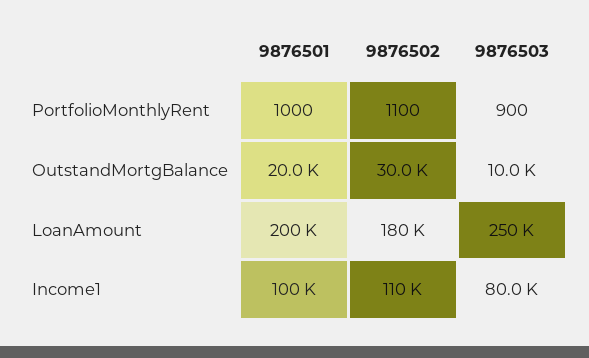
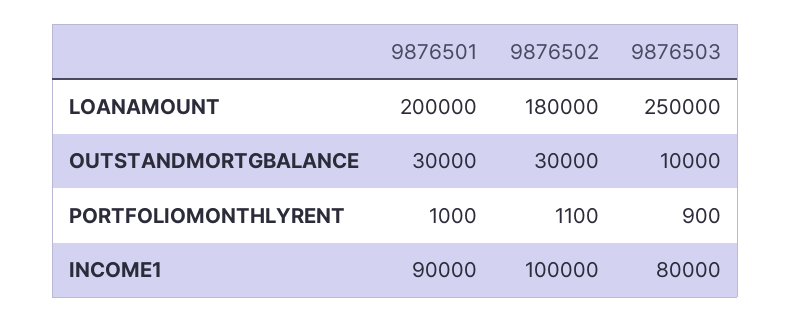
9876501, OutstandMortgBalance: 20000 -> 30000
9876501, Income1: 100000 -> 90000
9876502, Income1: 110000 -> 100000

